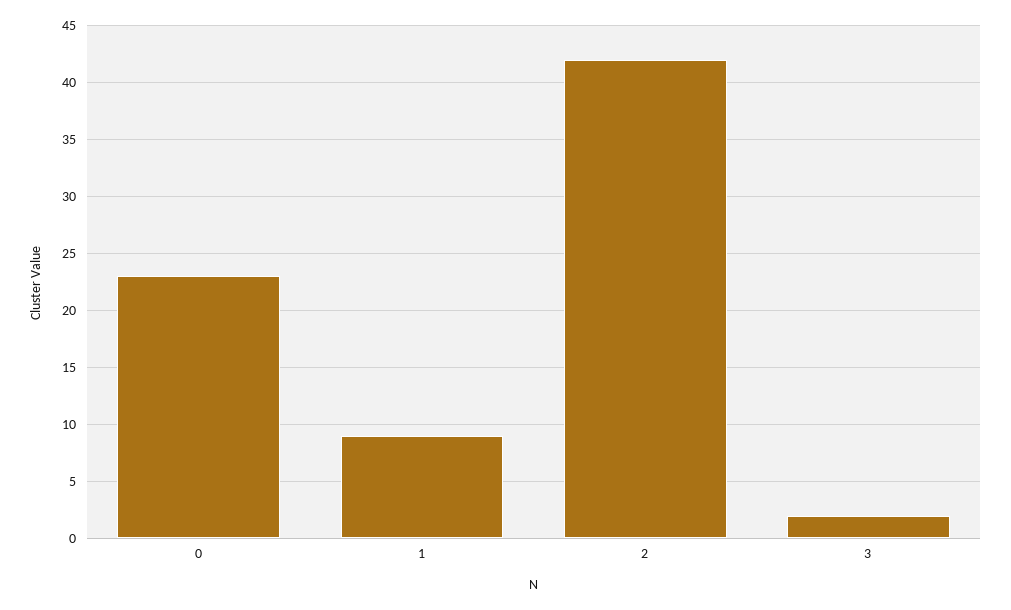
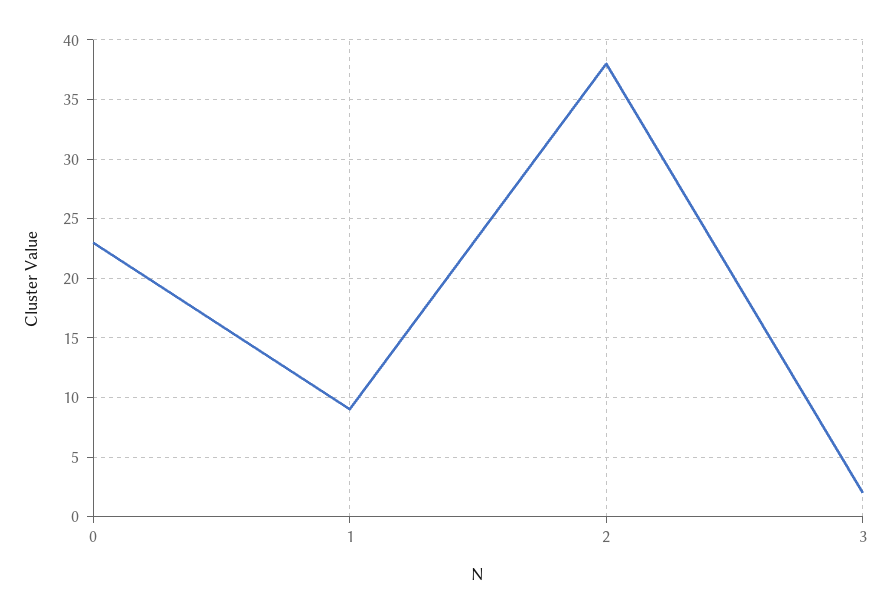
2: 42 -> 38

